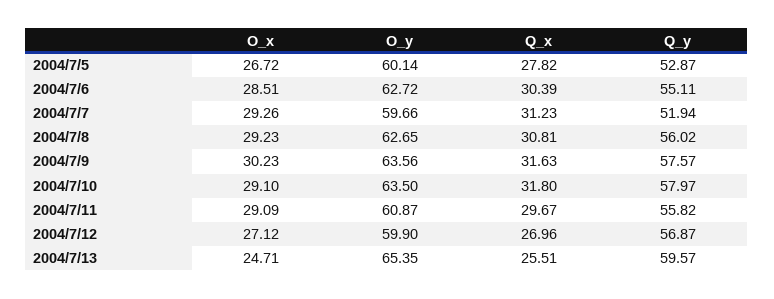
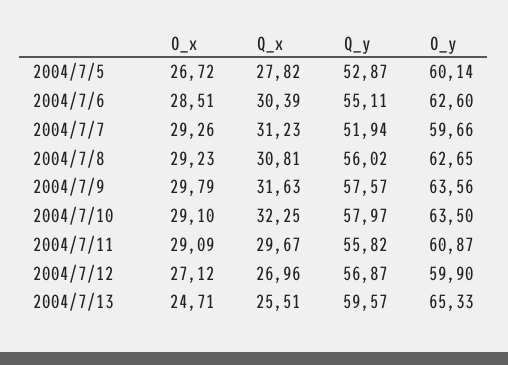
O_y, 2004/7/6: 62.72 -> 62.6
O_x, 2004/7/9: 30.23 -> 29.79
Q_x, 2004/7/10: 31.8 -> 32.25
O_y, 2004/7/13: 65.35 -> 65.33

